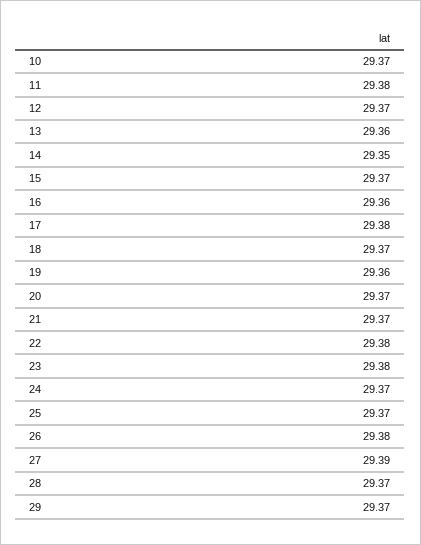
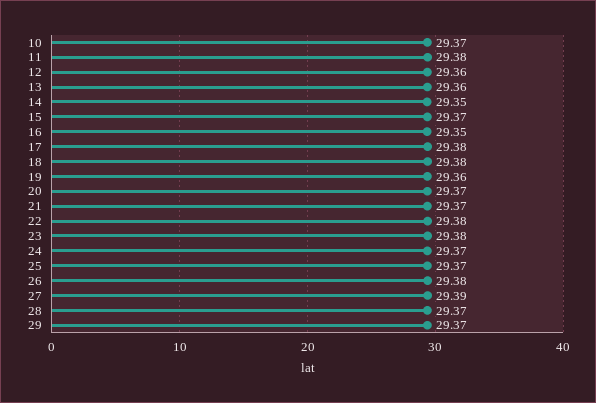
12: 29.37 -> 29.36
16: 29.36 -> 29.35
18: 29.37 -> 29.38

